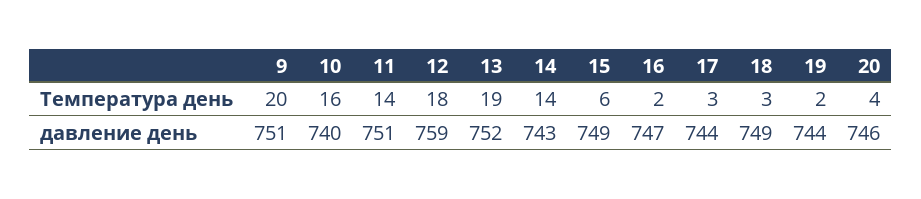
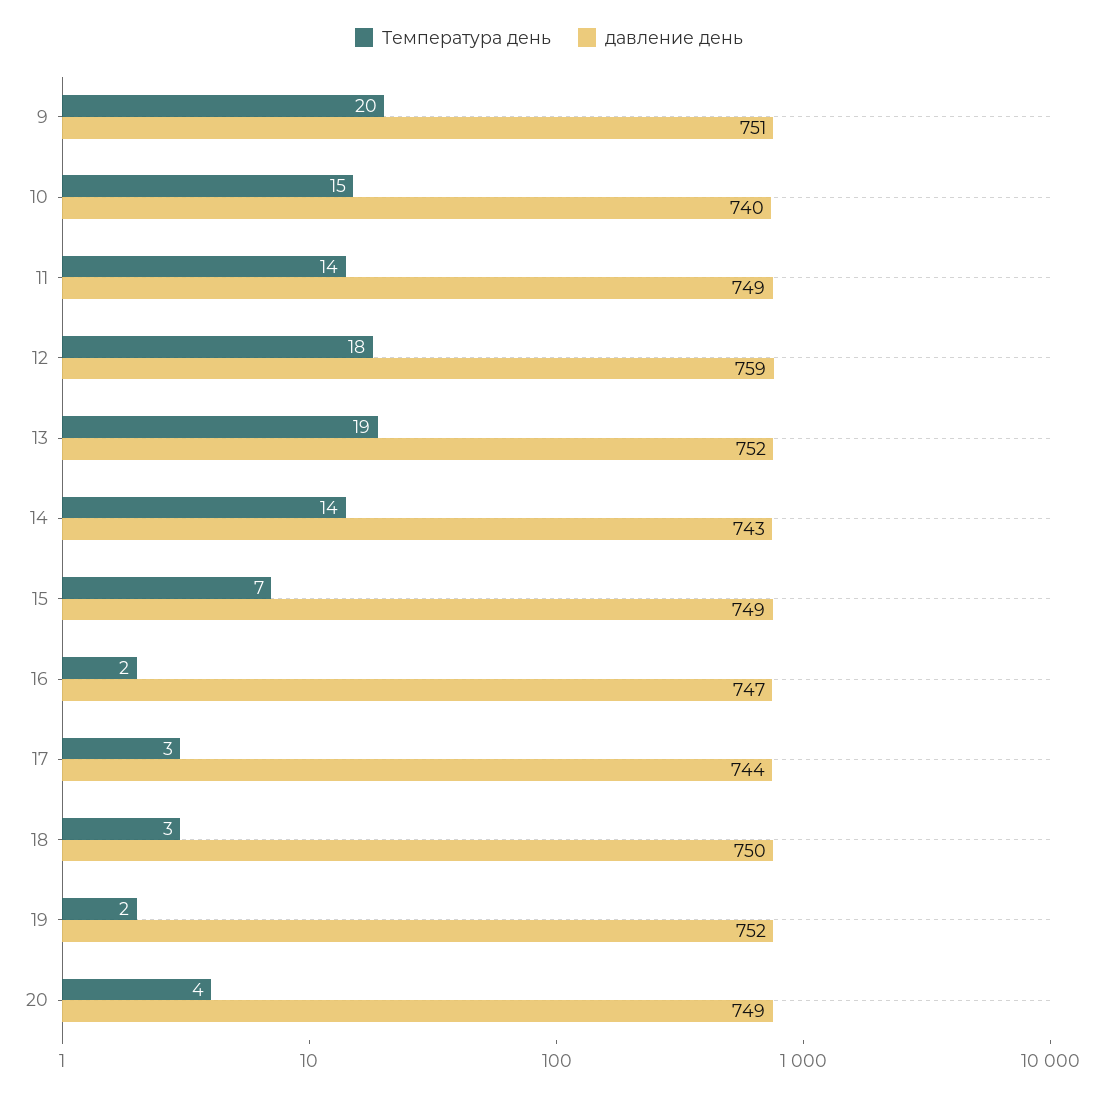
Температура день, 10: 16 -> 15
Температура день, 15: 6 -> 7
давление день, 11: 751 -> 749
давление день, 18: 749 -> 750
давление день, 19: 744 -> 752
давление день, 20: 746 -> 749

